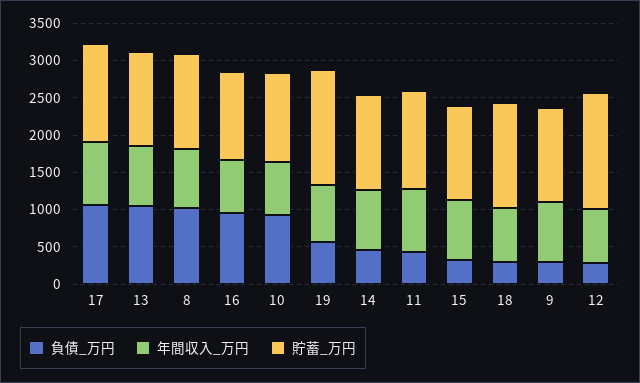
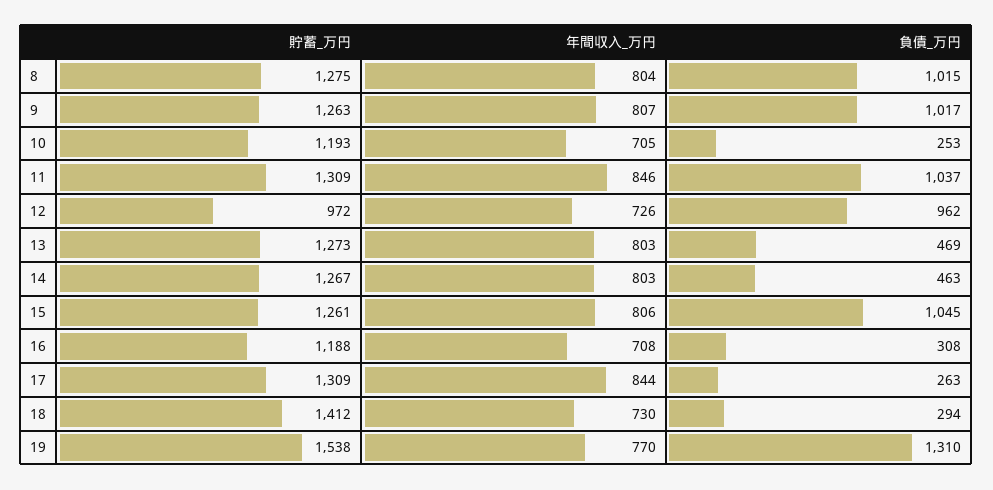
負債_万円, 17: 1000 -> 263
負債_万円, 13: 1000 -> 469
負債_万円, 16: 1000 -> 308
負債_万円, 10: 1000 -> 253
負債_万円, 19: 500 -> 1310
負債_万円, 11: 500 -> 1037
負債_万円, 15: 250 -> 1045
負債_万円, 9: 250 -> 1017
負債_万円, 12: 250 -> 962
貯蓄_万円, 12: 1500 -> 972

